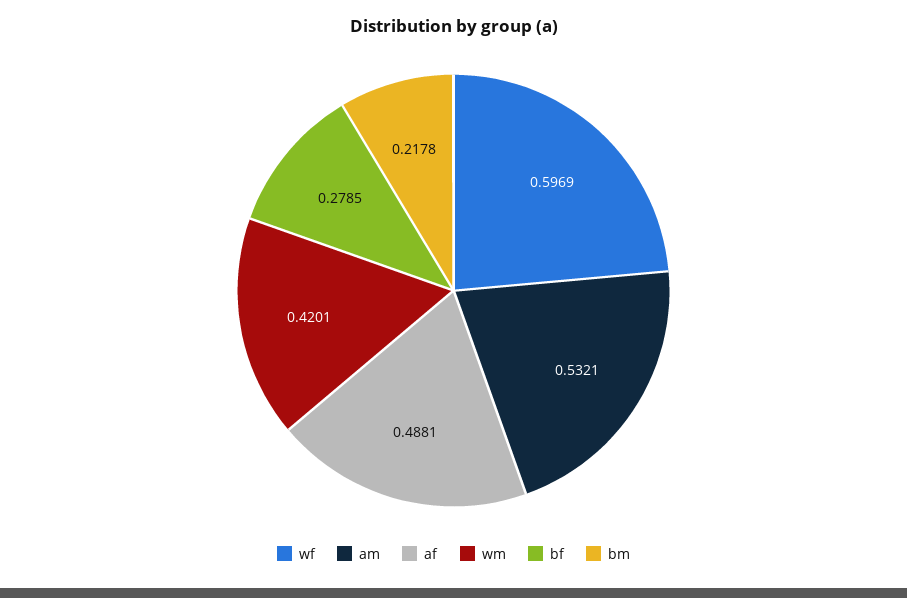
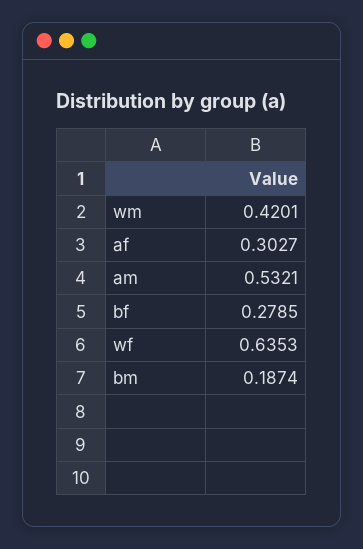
wf: 0.5969 -> 0.6353
af: 0.4881 -> 0.3027
bm: 0.2178 -> 0.1874

